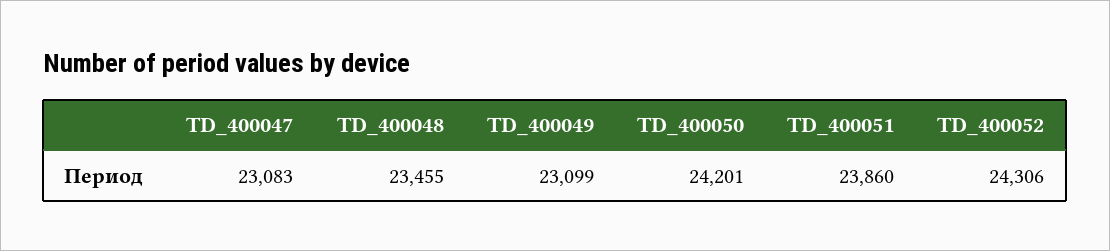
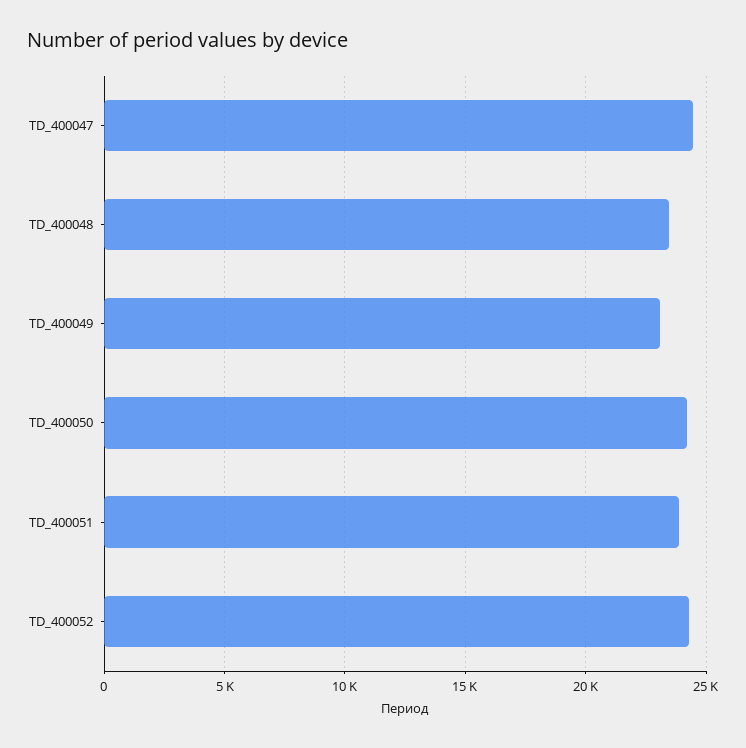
TD_400047: 23083 -> 24500

